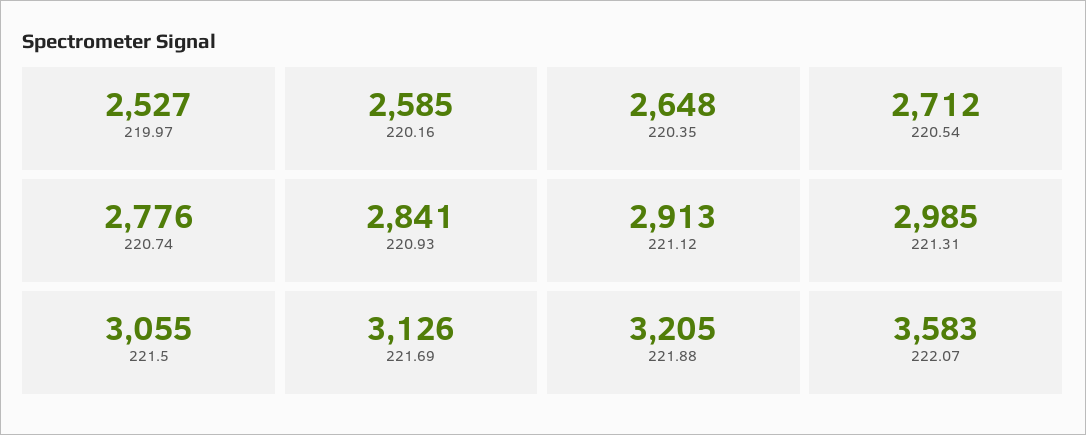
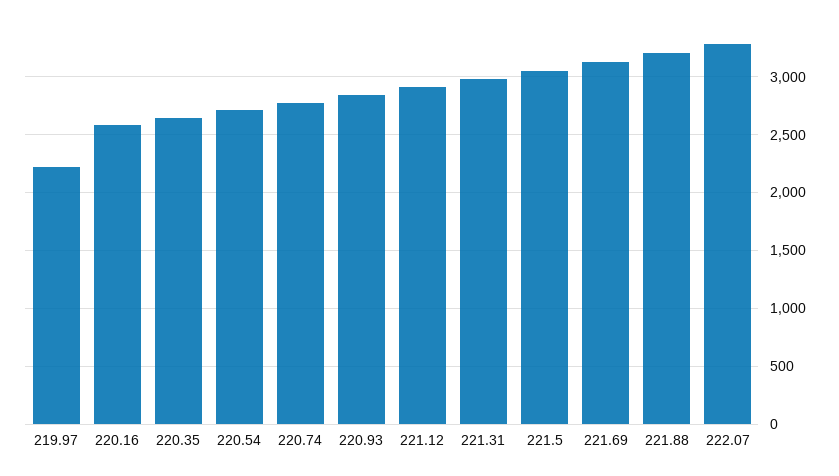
219.97: 2527 -> 2200
222.07: 3583 -> 3300

